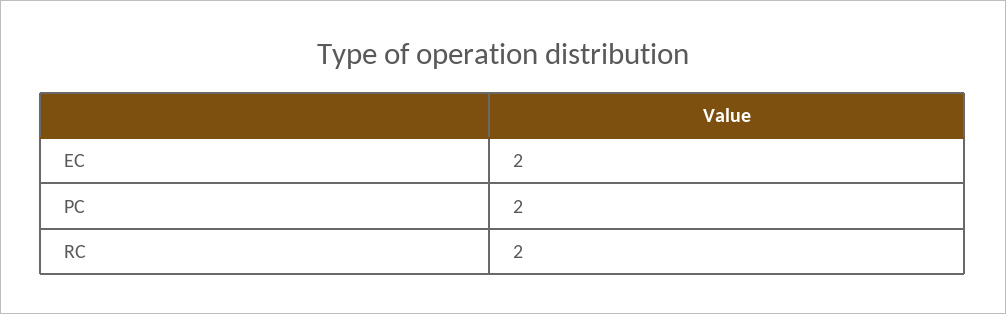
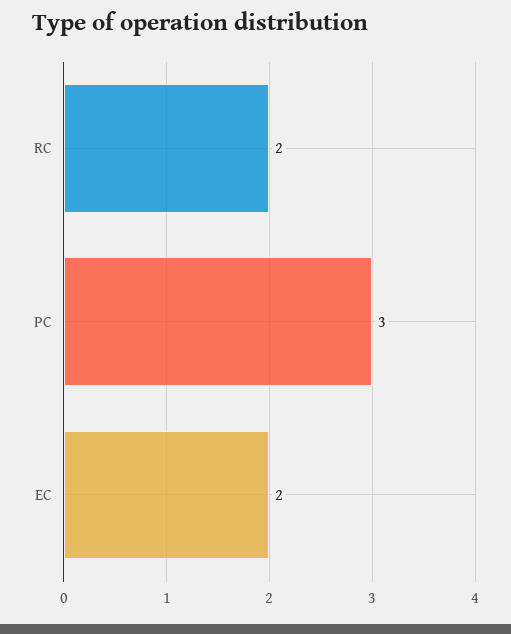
PC: 2 -> 3

